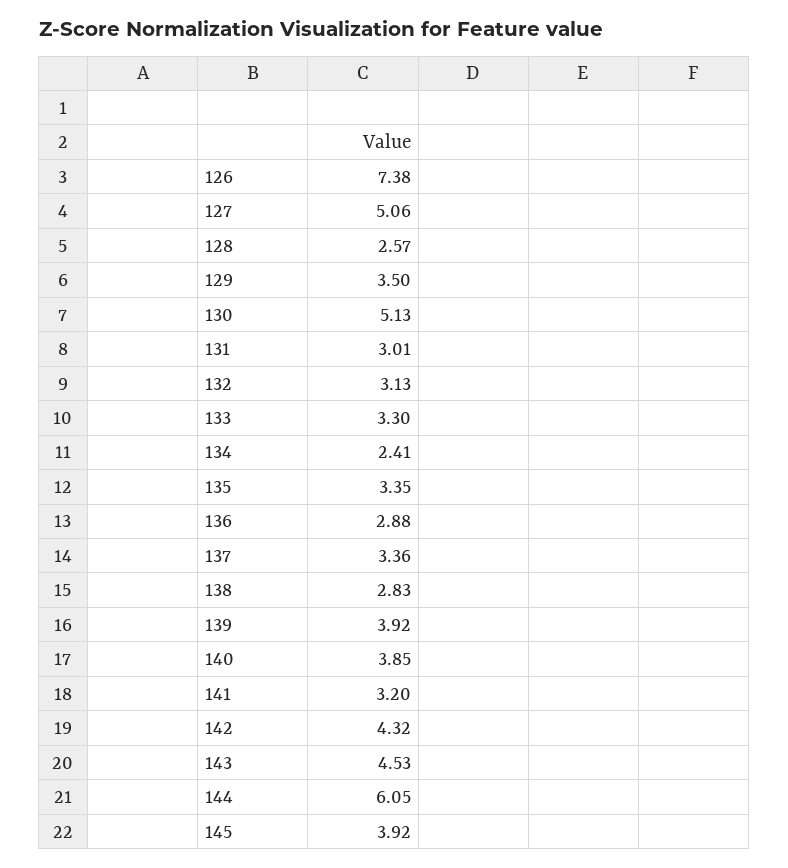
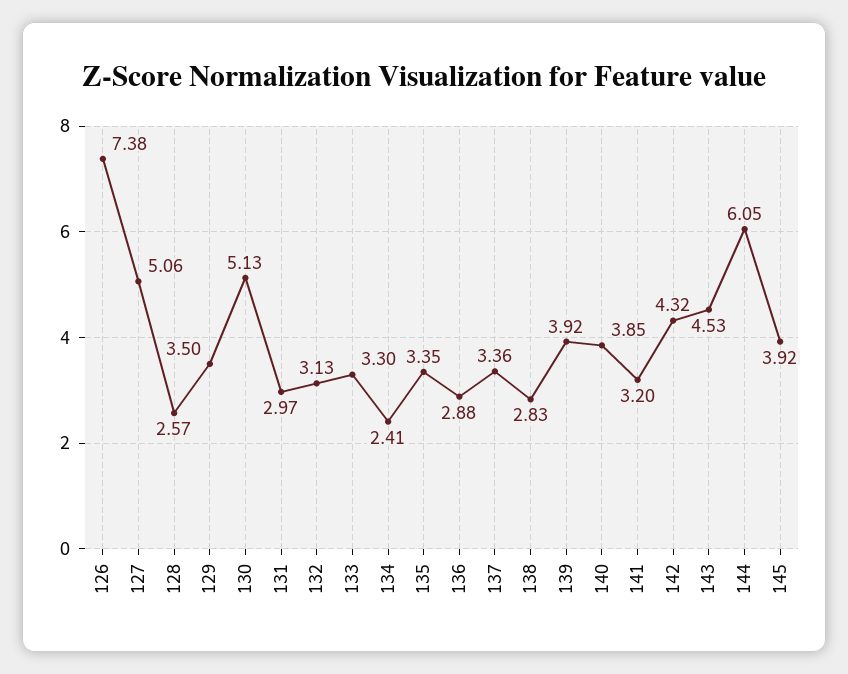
131: 3.01 -> 2.97

